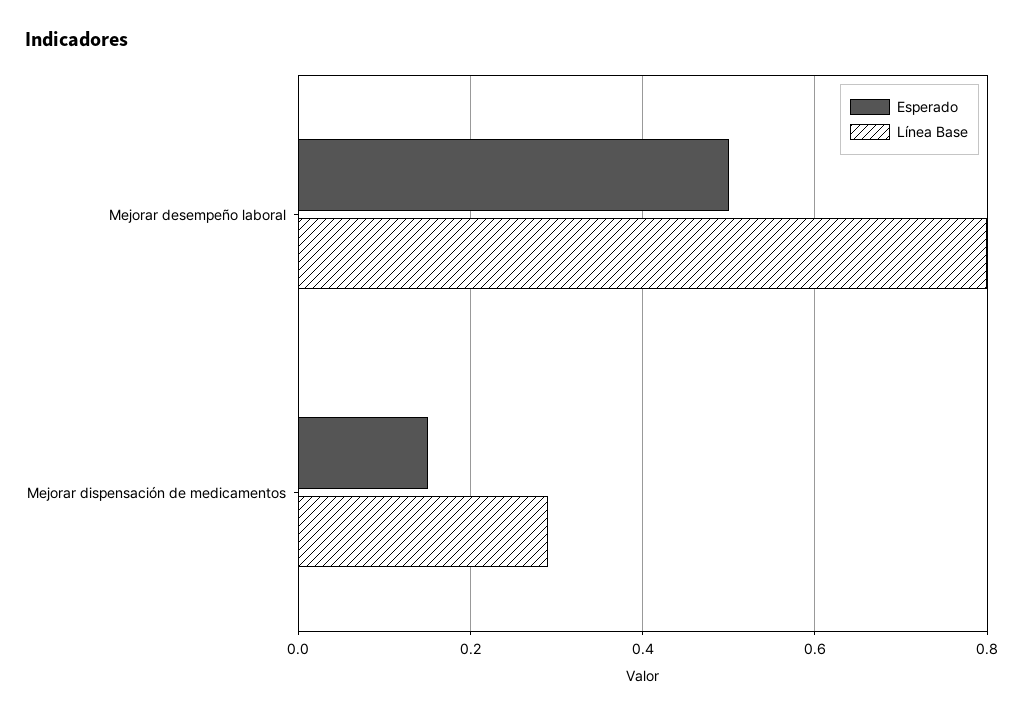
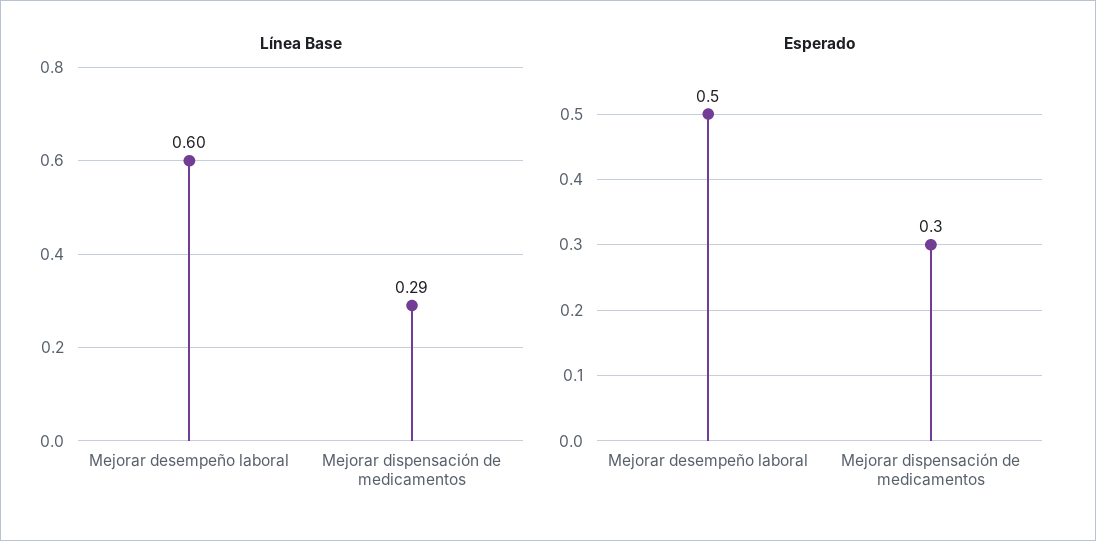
Línea Base, Mejorar desempeño laboral: 0.8 -> 0.6
Esperado, Mejorar dispensación de medicamentos: 0.15 -> 0.3

